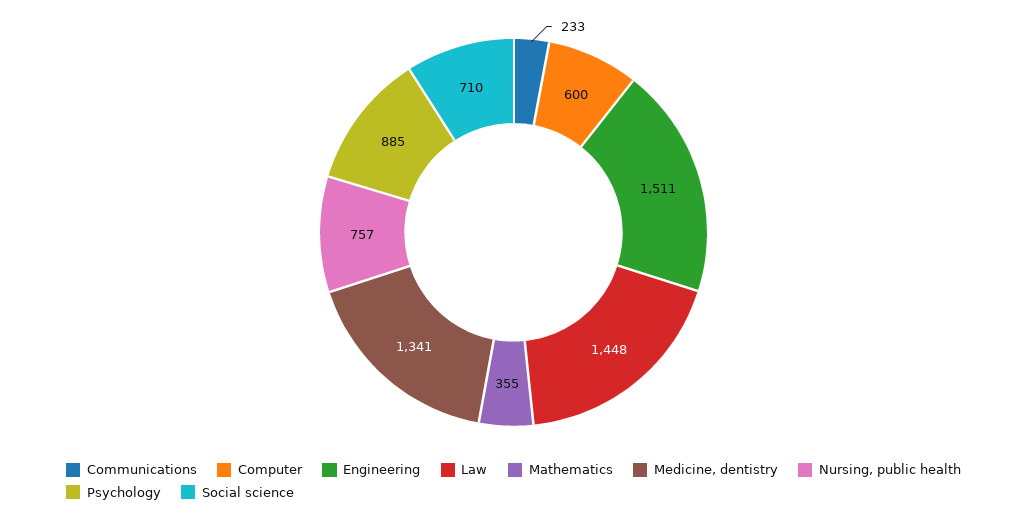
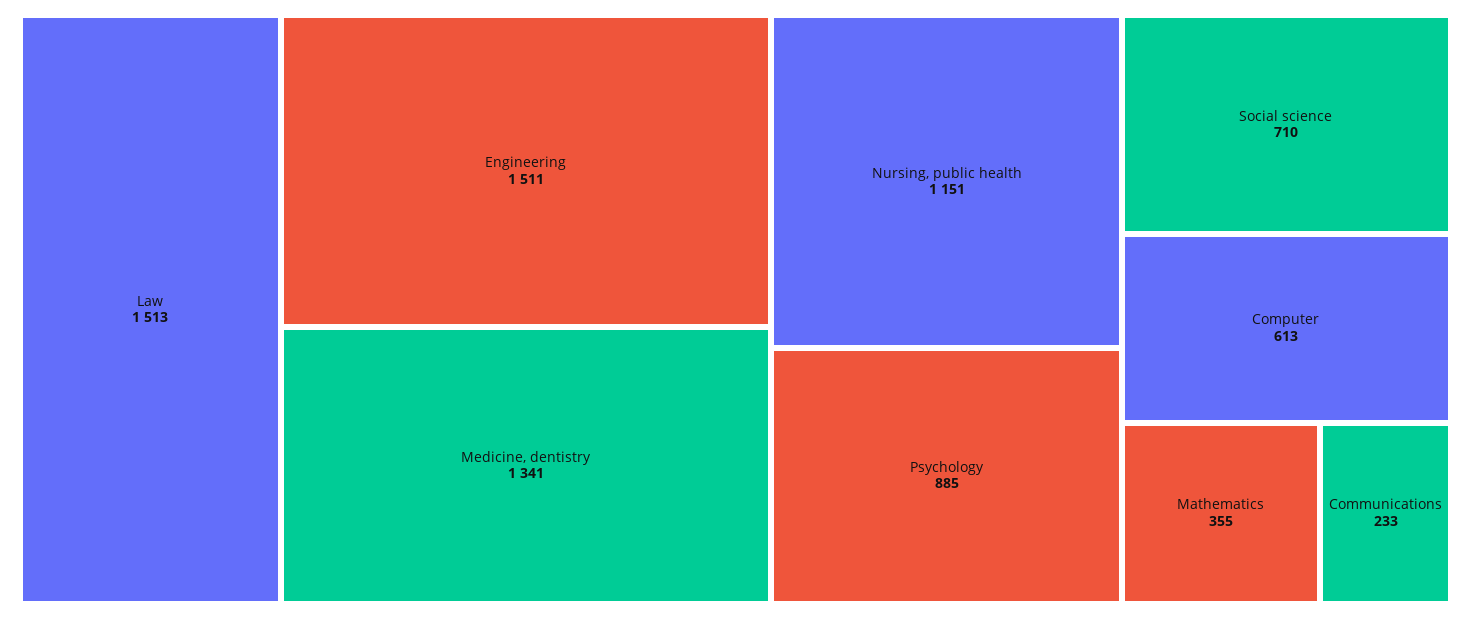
Computer: 600 -> 613
Law: 1448 -> 1513
Nursing, public health: 757 -> 1151

